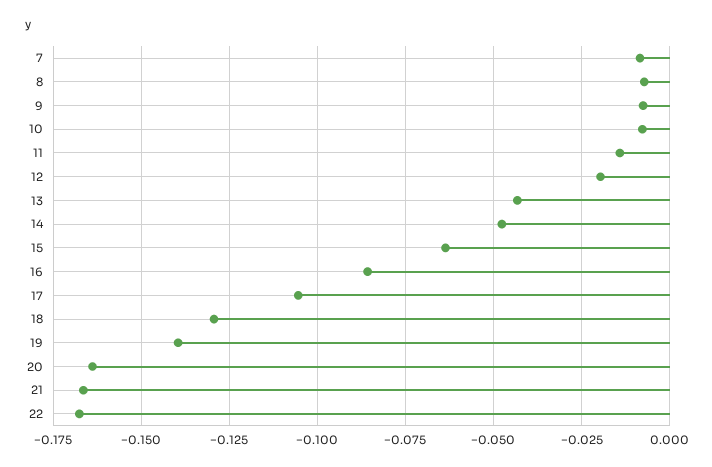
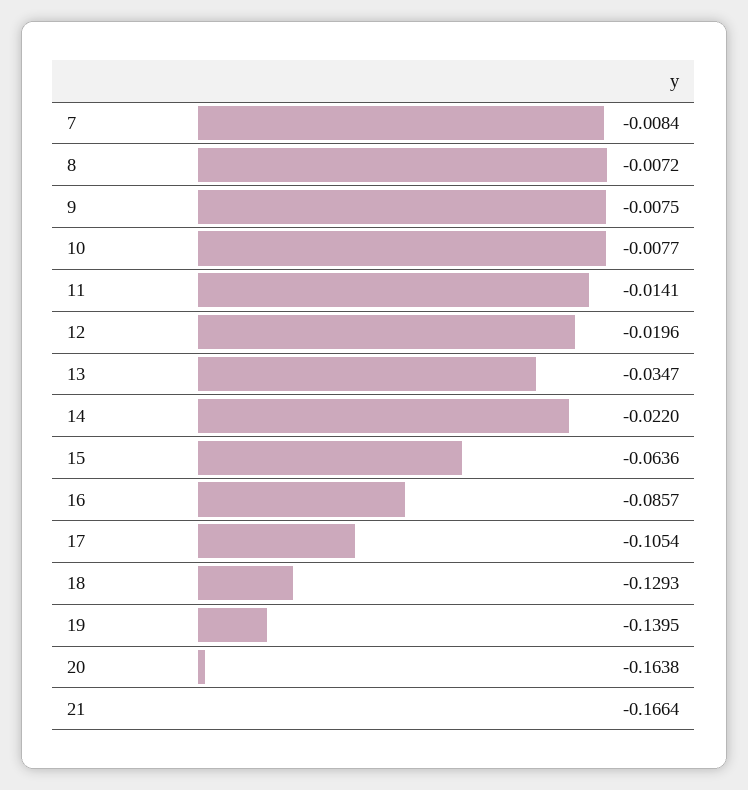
13: -0.0425 -> -0.0347
14: -0.0475 -> -0.022
22: -0.1675 -> none

